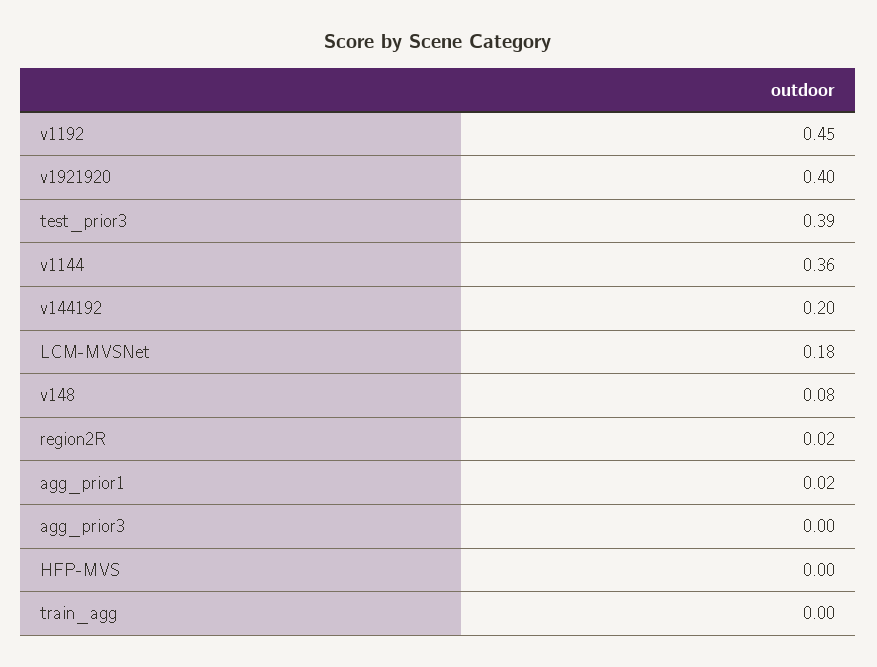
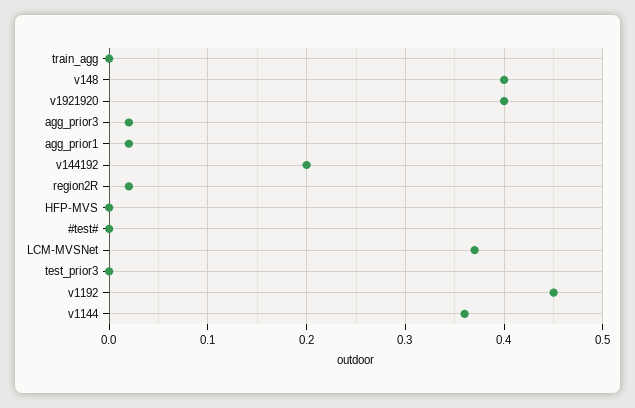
test_prior3: 0.39 -> 0
LCM-MVSNet: 0.18 -> 0.37
v148: 0.08 -> 0.4
agg_prior3: 0 -> 0.02
#test#: none -> 0

